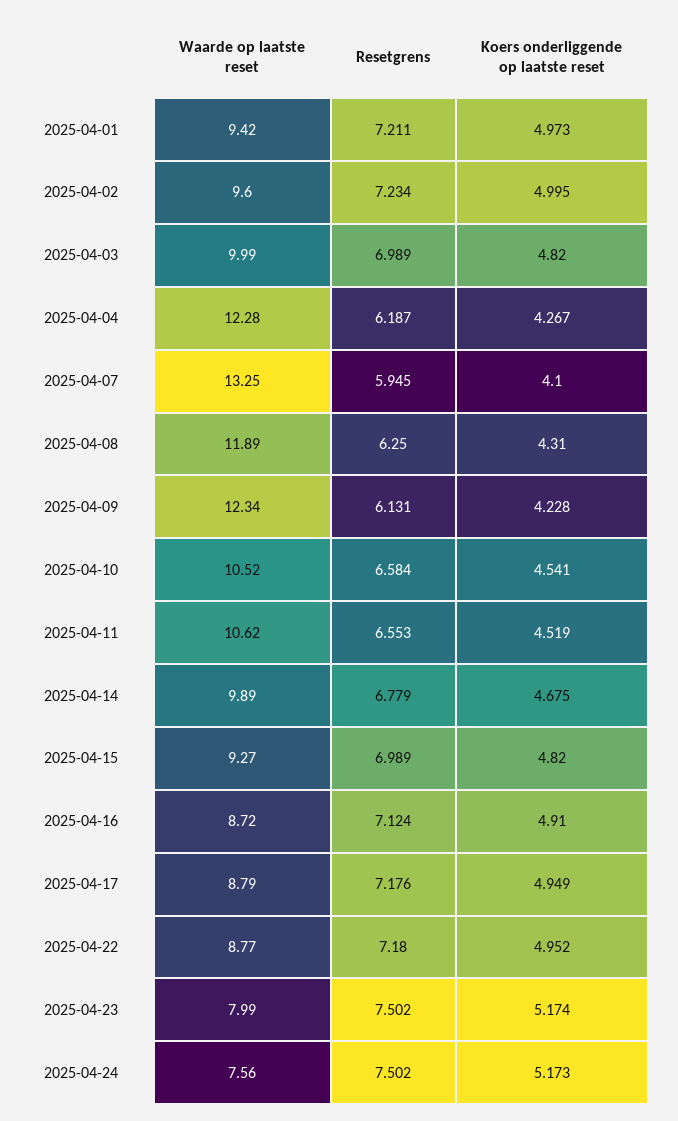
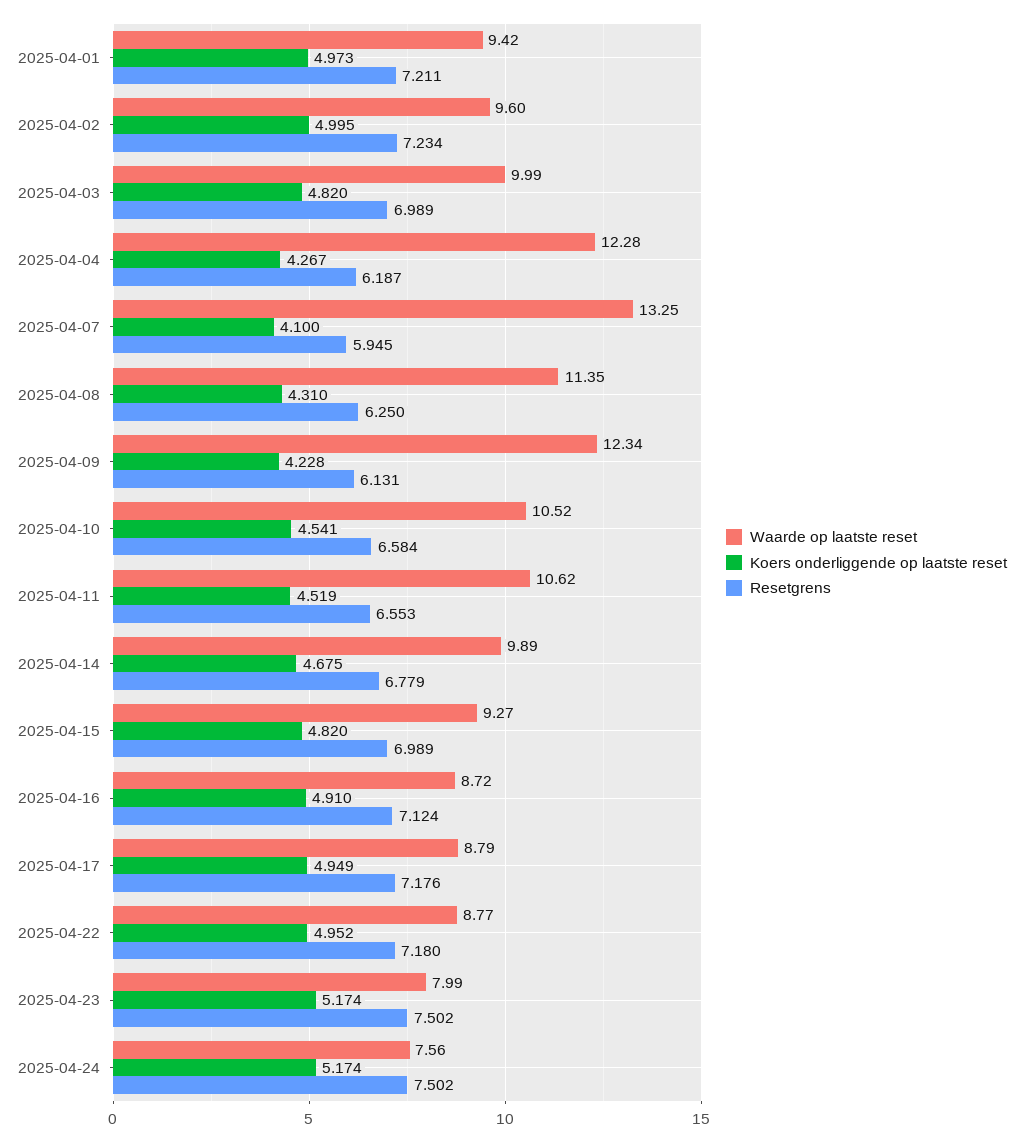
Waarde op laatste reset, 2025-04-08: 11.89 -> 11.35
Koers onderliggende op laatste reset, 2025-04-24: 5.173 -> 5.174

